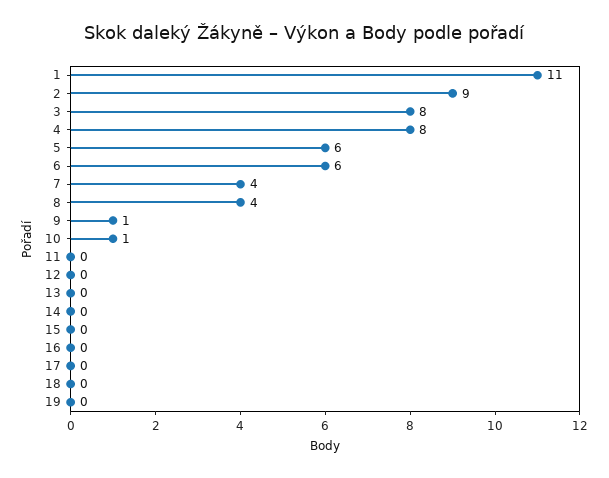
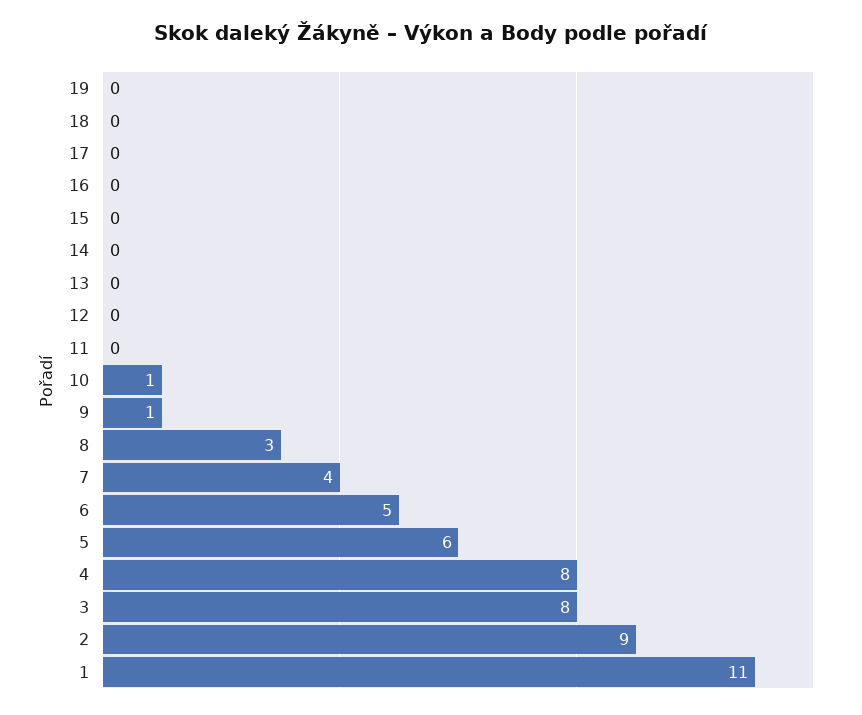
6: 6 -> 5
8: 4 -> 3

